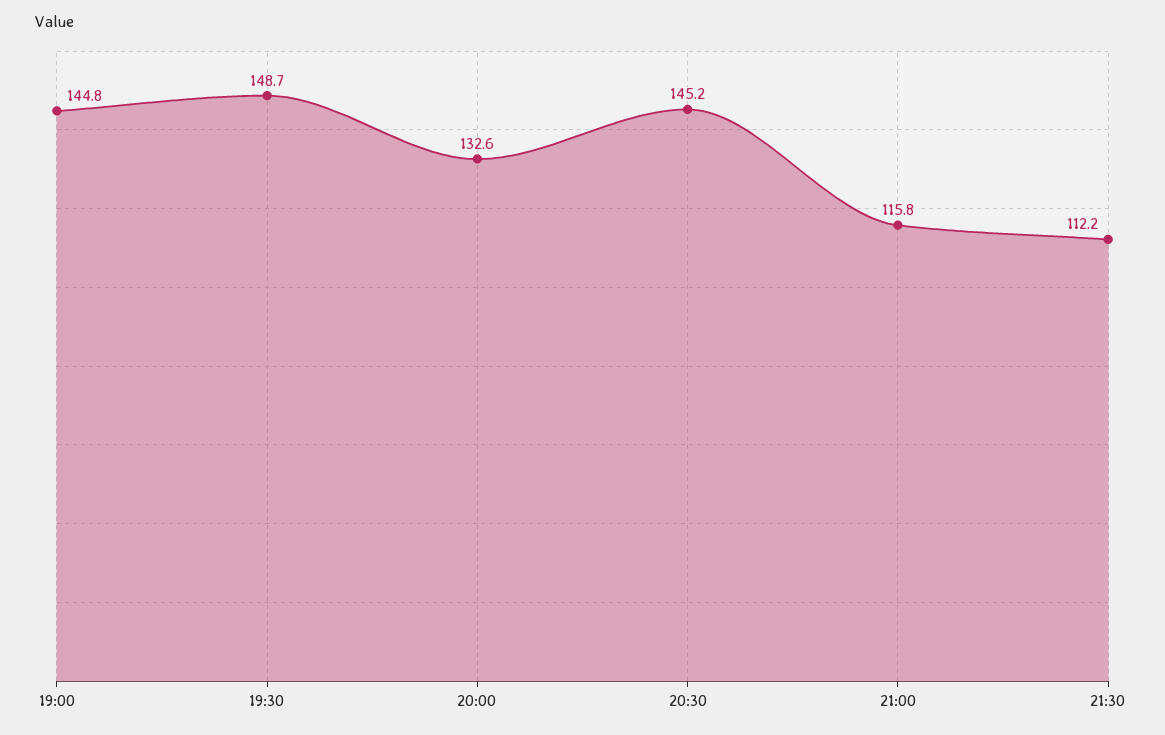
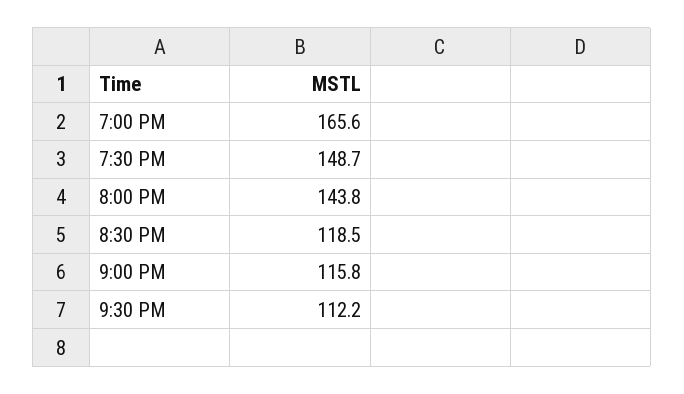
19:00: 144.8 -> 165.6
20:00: 132.6 -> 143.8
20:30: 145.2 -> 118.5

